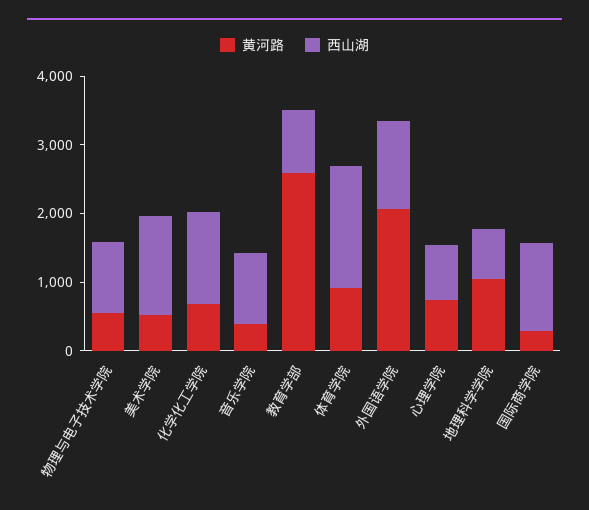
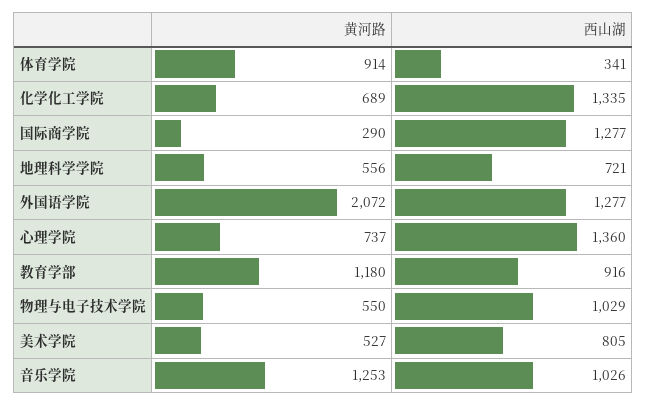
西山湖, 美术学院: 1400 -> 805
黄河路, 音乐学院: 400 -> 1253
黄河路, 教育学部: 2600 -> 1180
西山湖, 体育学院: 1800 -> 341
西山湖, 心理学院: 800 -> 1360
黄河路, 地理科学学院: 1000 -> 556

